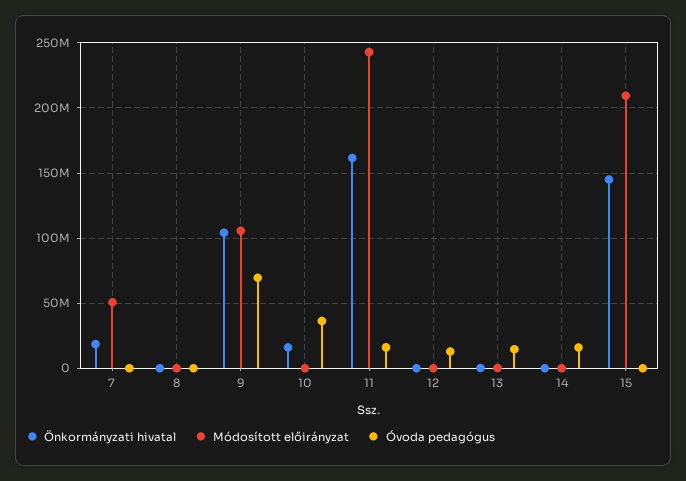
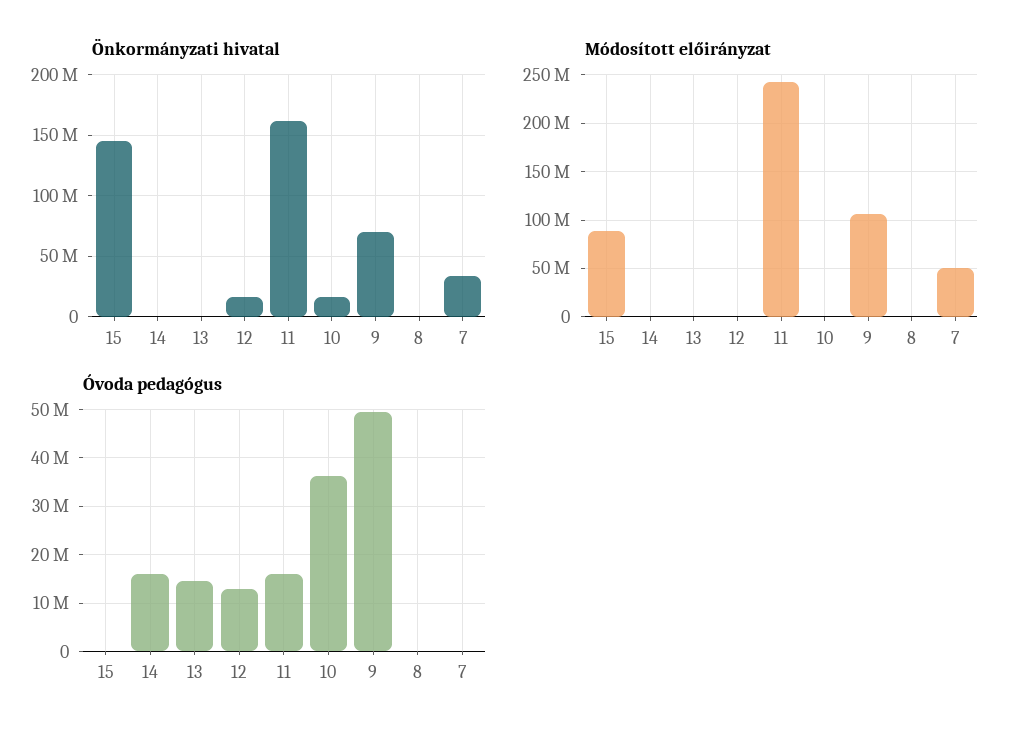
Önkormányzati hivatal, 7: 20000000 -> 35000000
Önkormányzati hivatal, 9: 105000000 -> 70000000
Óvoda pedagógus, 9: 70000000 -> 50000000
Önkormányzati hivatal, 12: 0 -> 15000000
Módosított előirányzat, 15: 210000000 -> 90000000

